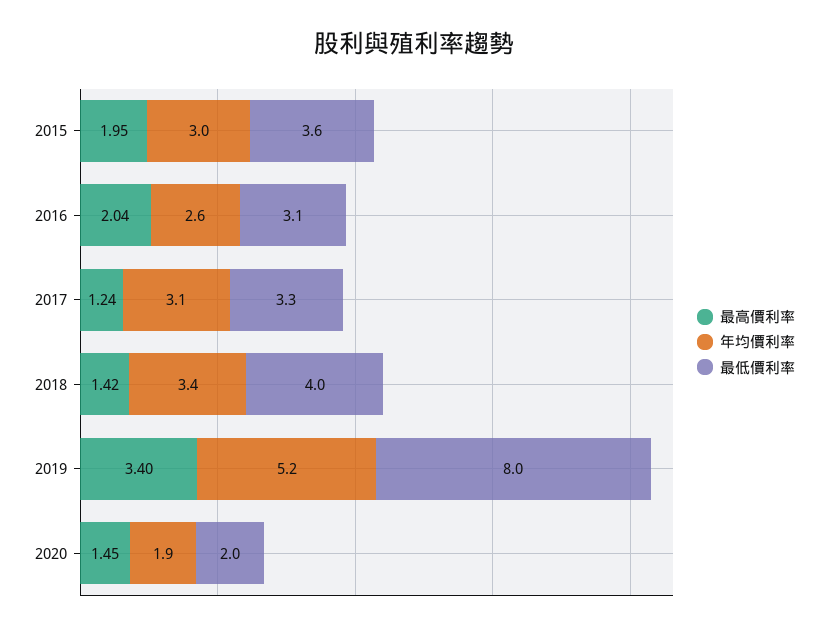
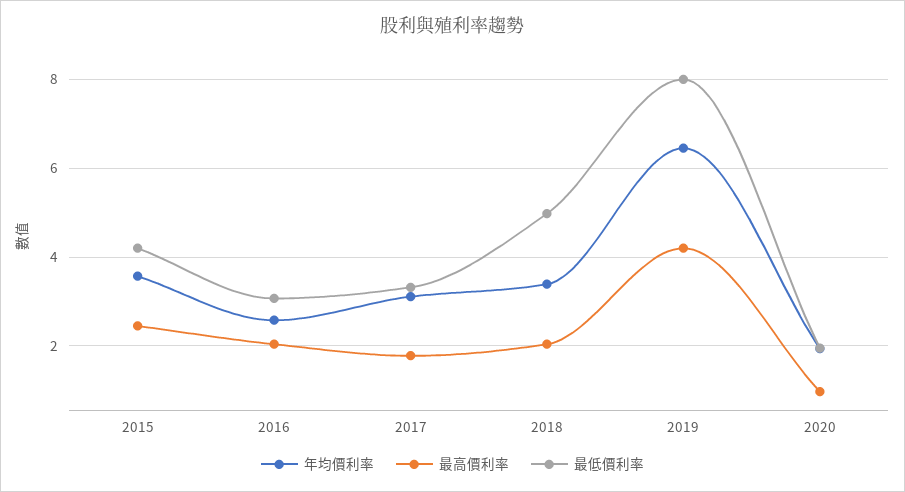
最高價利率, 2015: 1.95 -> 2.4
年均價利率, 2015: 3 -> 3.6
最低價利率, 2015: 3.6 -> 4.2
最高價利率, 2017: 1.24 -> 1.8
最高價利率, 2018: 1.42 -> 2
最低價利率, 2018: 4 -> 5
最高價利率, 2019: 3.4 -> 4.2
年均價利率, 2019: 5.2 -> 6.4
最高價利率, 2020: 1.45 -> 1

